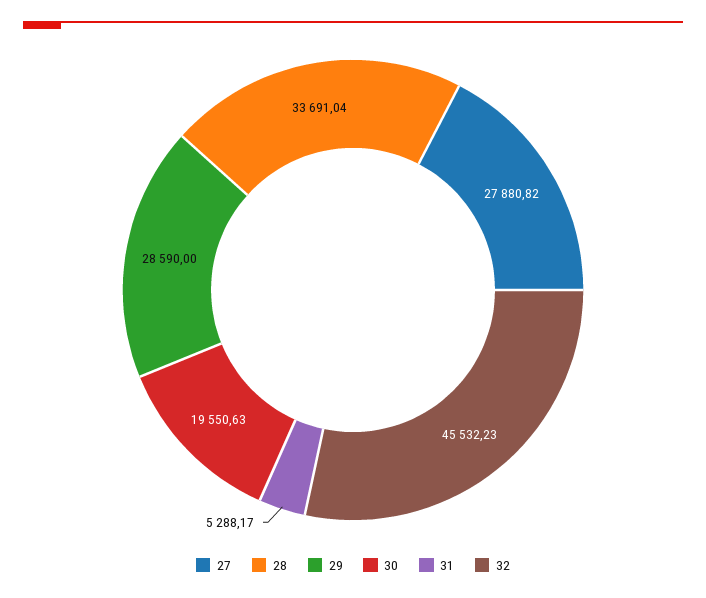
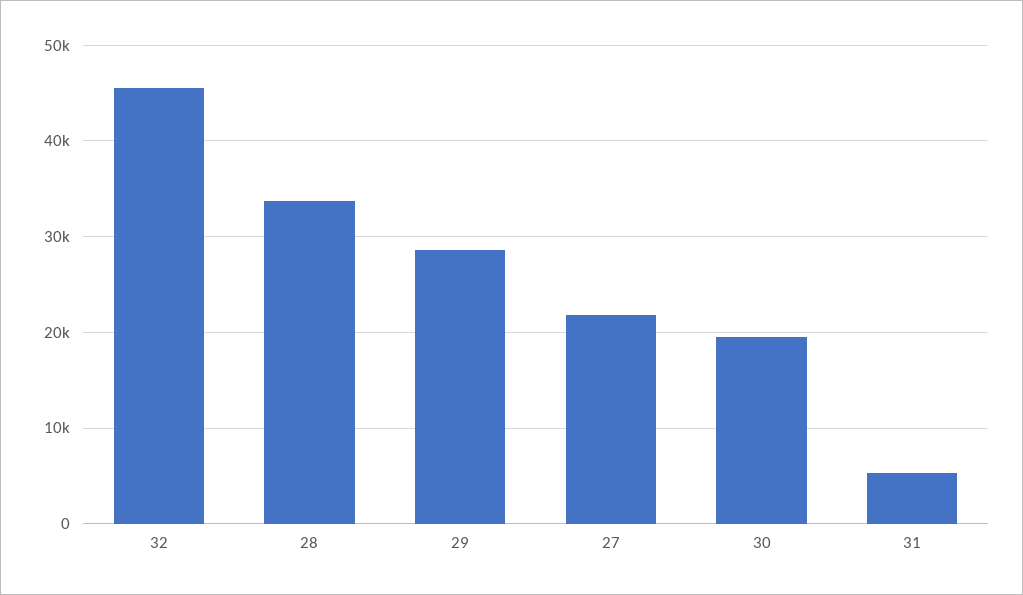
27: 27880.82 -> 22000

